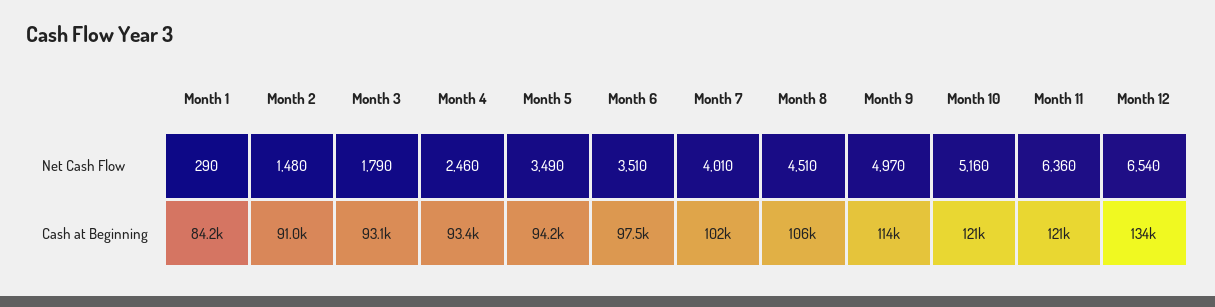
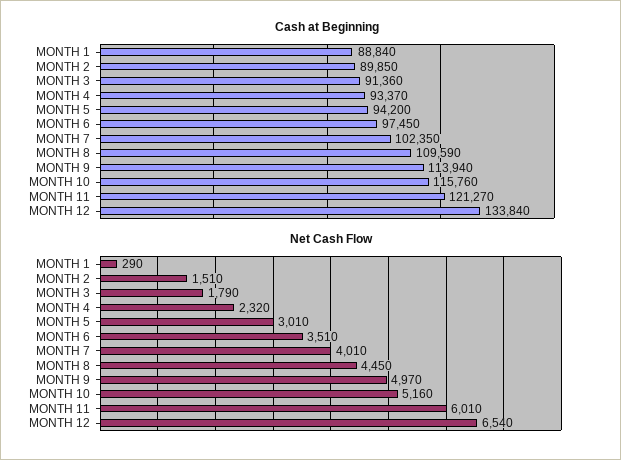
Net Cash Flow, Month 2: 1480 -> 1510
Net Cash Flow, Month 4: 2460 -> 2320
Net Cash Flow, Month 5: 3490 -> 3010
Net Cash Flow, Month 8: 4510 -> 4450
Net Cash Flow, Month 11: 6360 -> 6010
Cash at Beginning, Month 1: 84200 -> 88840
Cash at Beginning, Month 2: 91000 -> 89850
Cash at Beginning, Month 3: 93100 -> 91360
Cash at Beginning, Month 8: 106000 -> 109590
Cash at Beginning, Month 10: 121000 -> 115760

